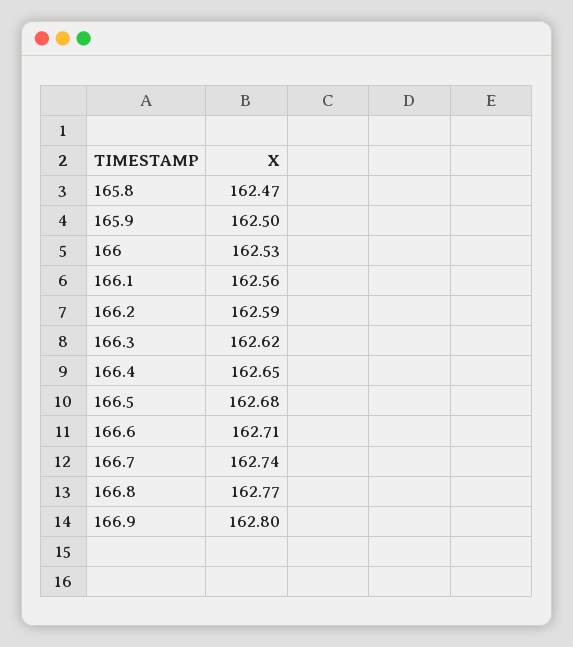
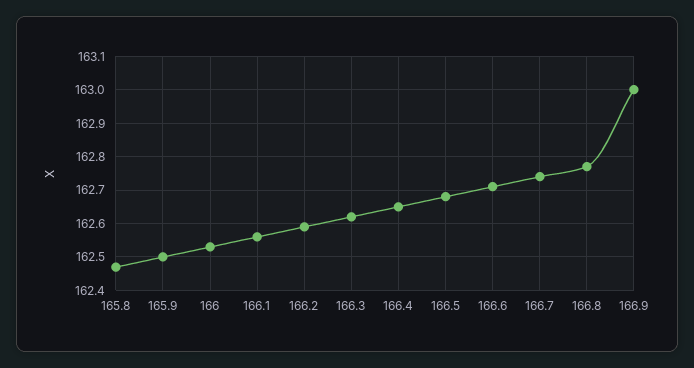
166.9: 162.8 -> 163

